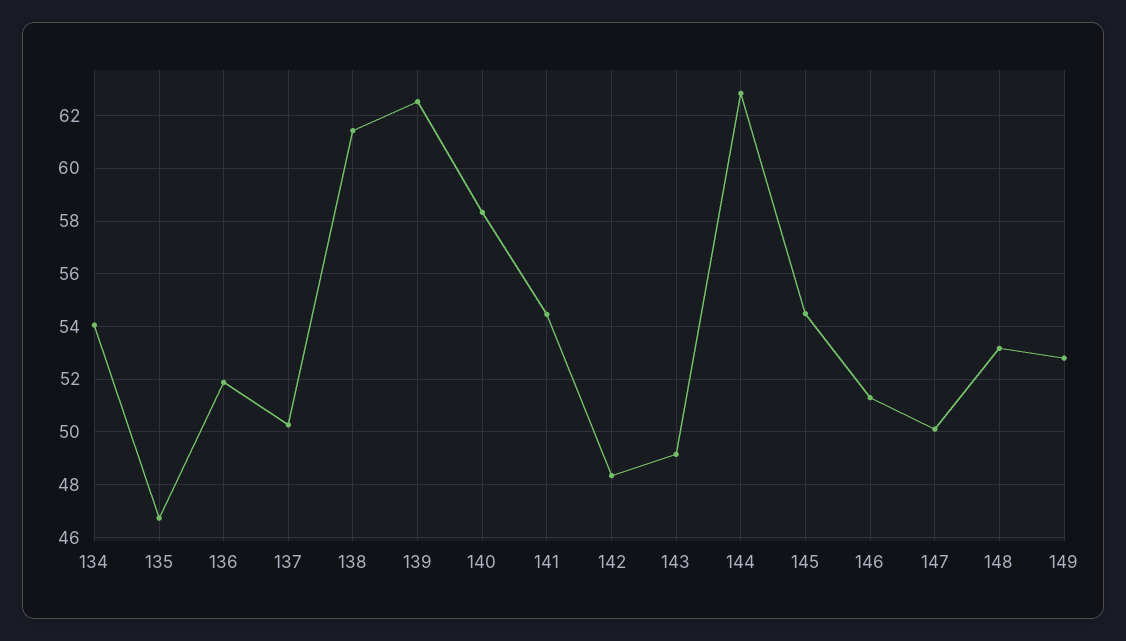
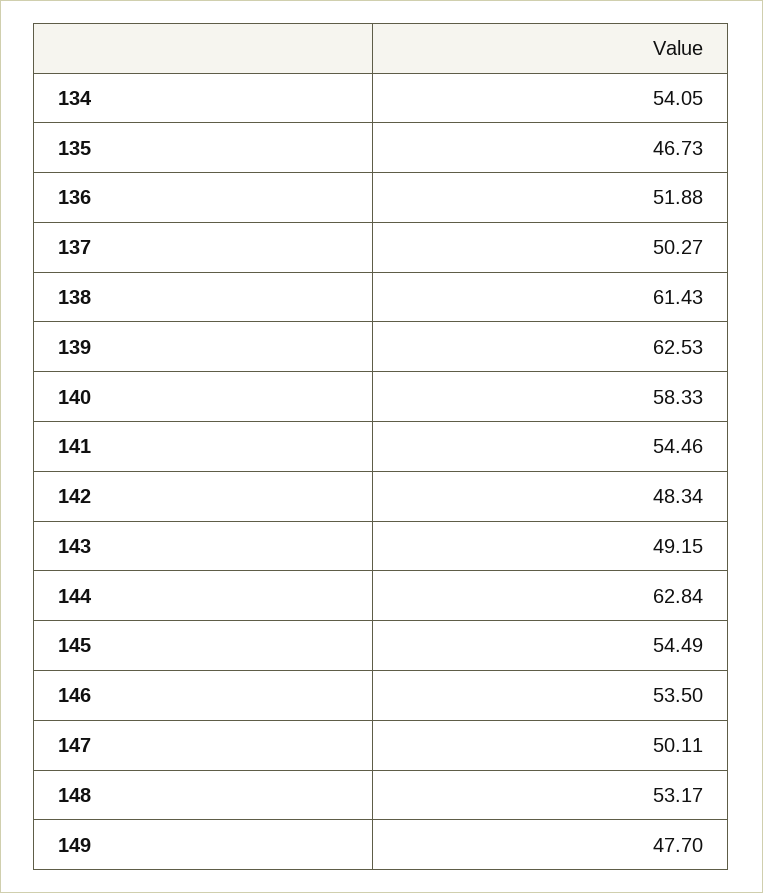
146: 51.25 -> 53.5
149: 52.75 -> 47.7

